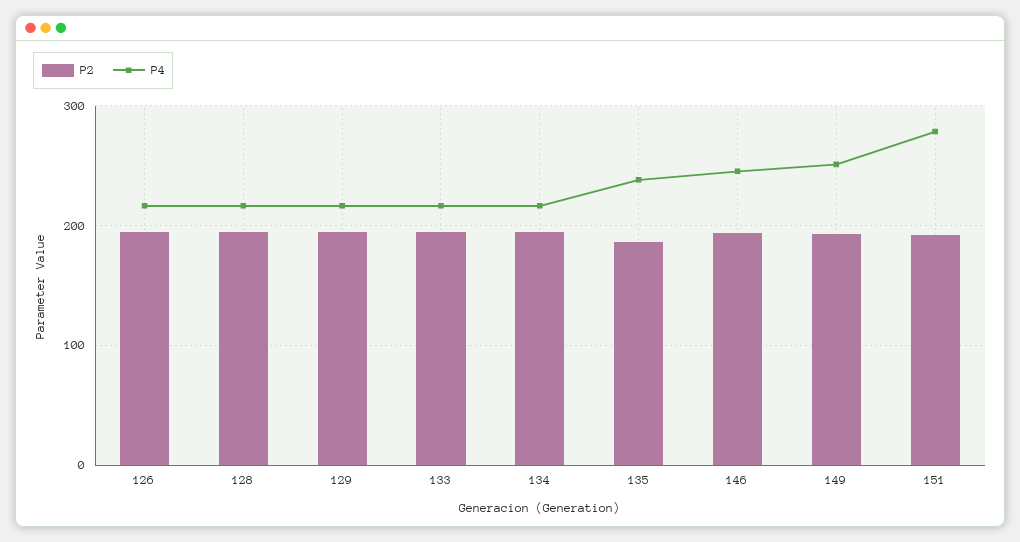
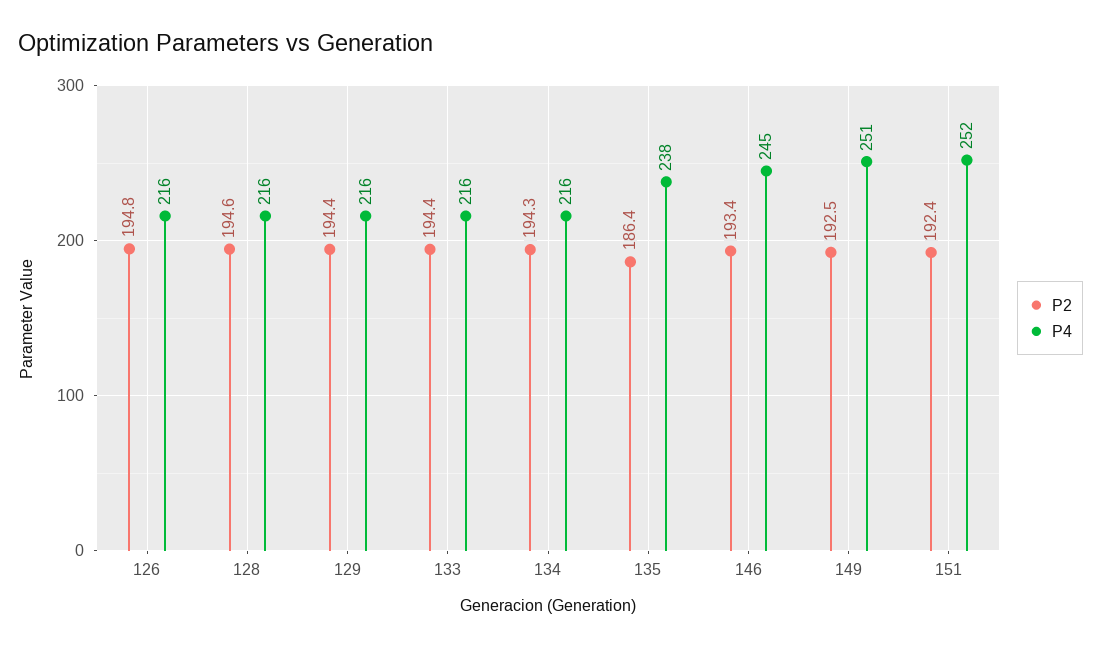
P4, 151: 280 -> 252

